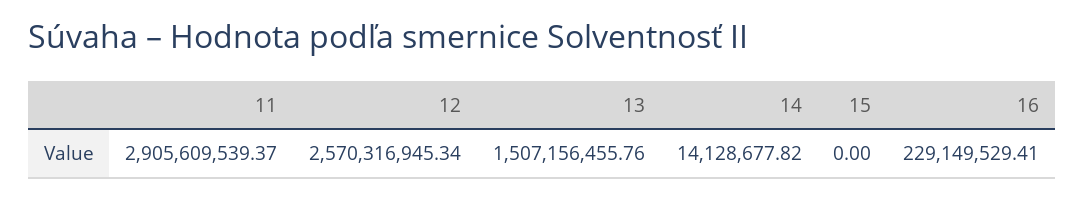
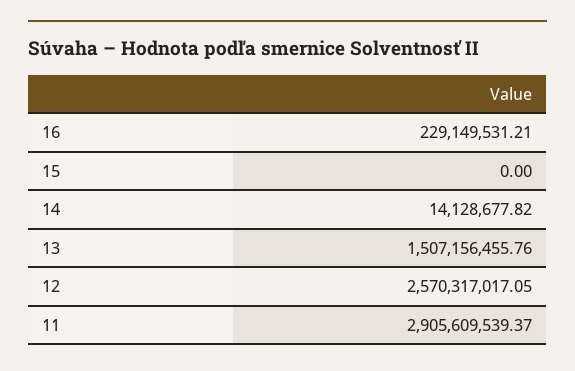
12: 2570316945.34 -> 2570317017.05
16: 229149529.41 -> 229149531.21

